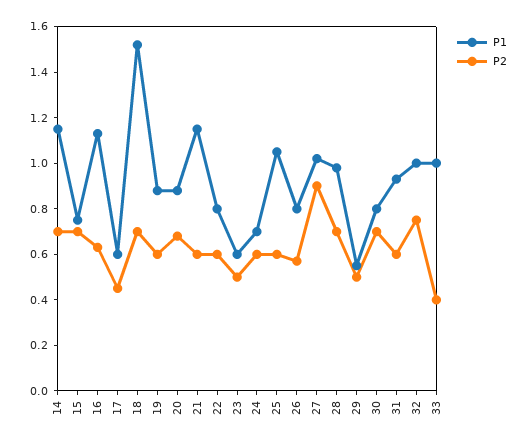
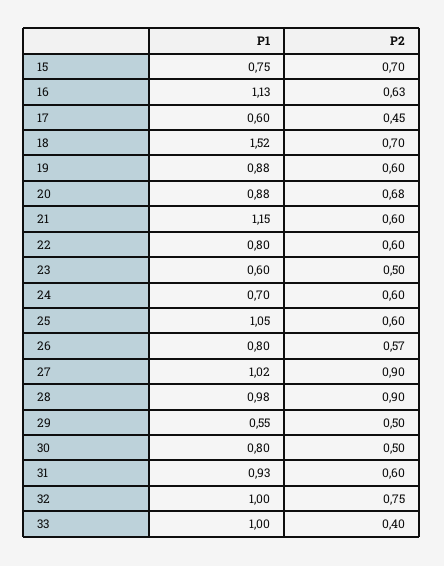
P1, 14: 1.15 -> none
P2, 14: 0.7 -> none
P2, 28: 0.7 -> 0.9
P2, 30: 0.7 -> 0.5

